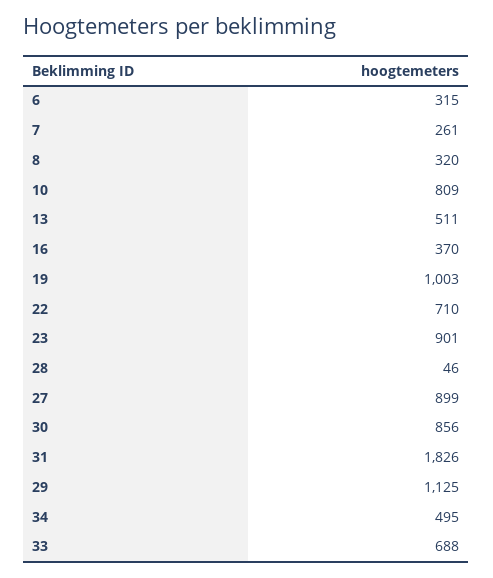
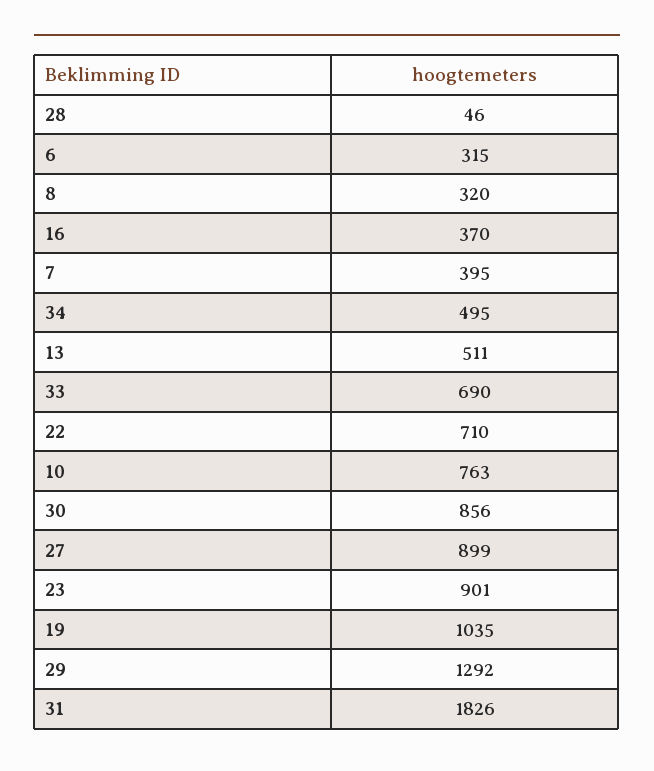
7: 261 -> 395
10: 809 -> 763
19: 1003 -> 1035
29: 1125 -> 1292
33: 688 -> 690

